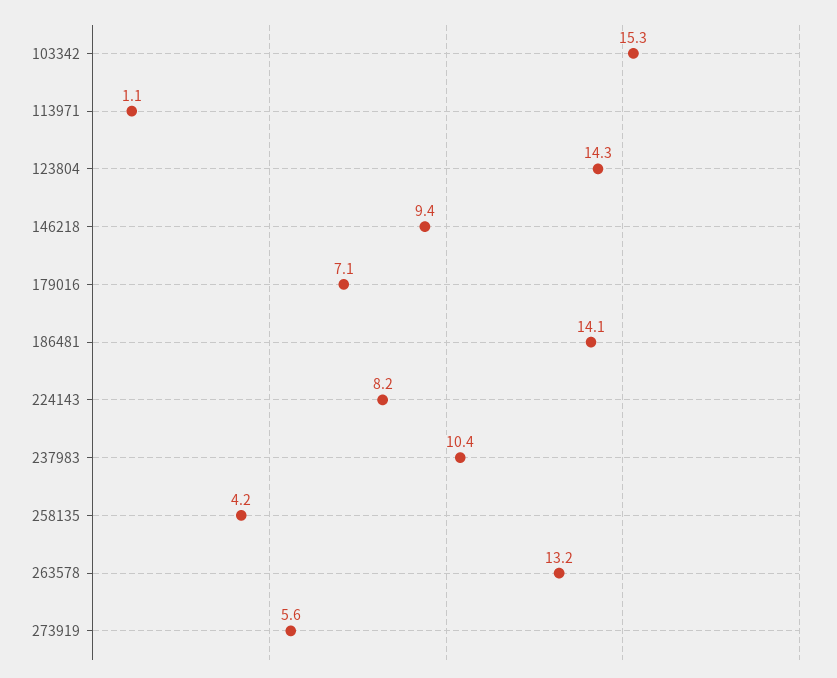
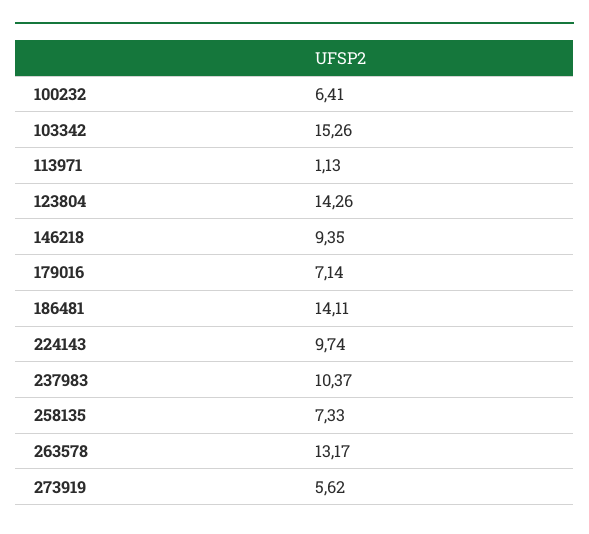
224143: 8.2 -> 9.74
258135: 4.2 -> 7.33
100232: none -> 6.41

